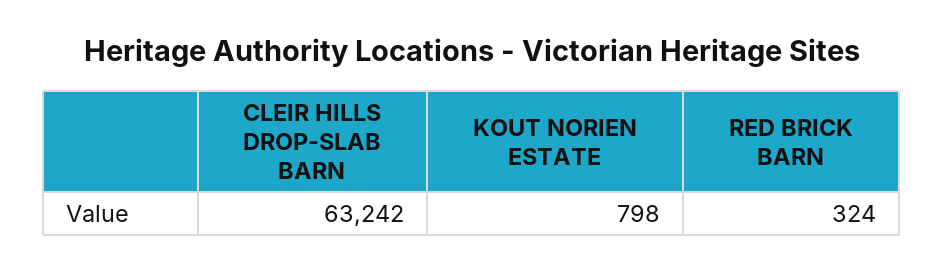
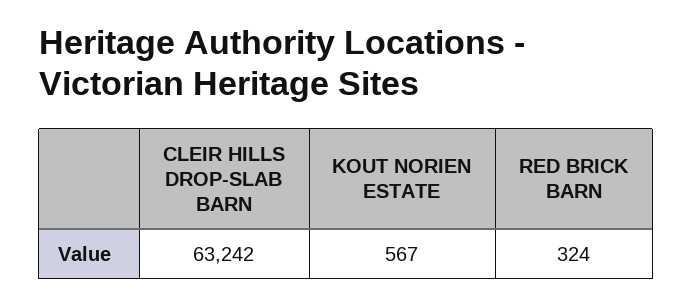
KOUT NORIEN ESTATE: 798 -> 567

